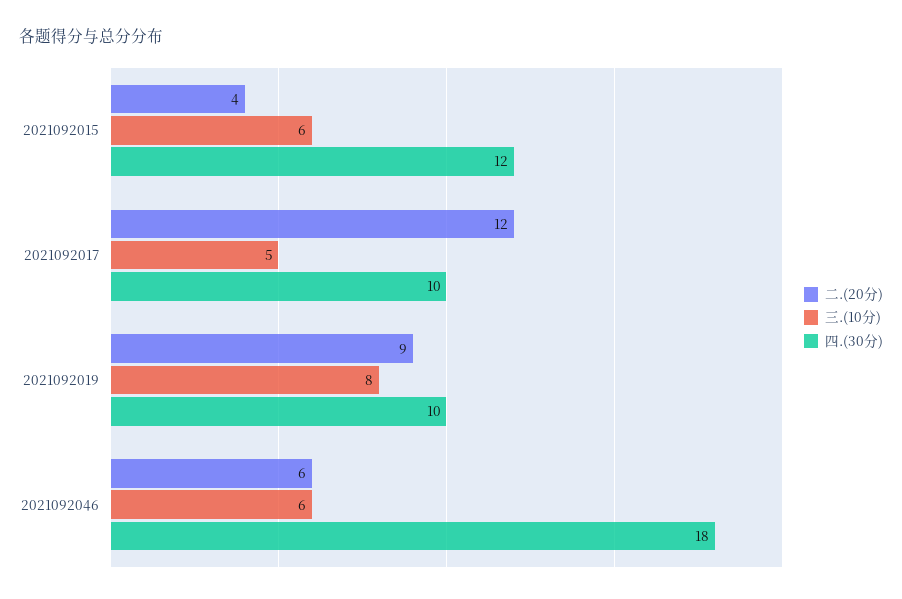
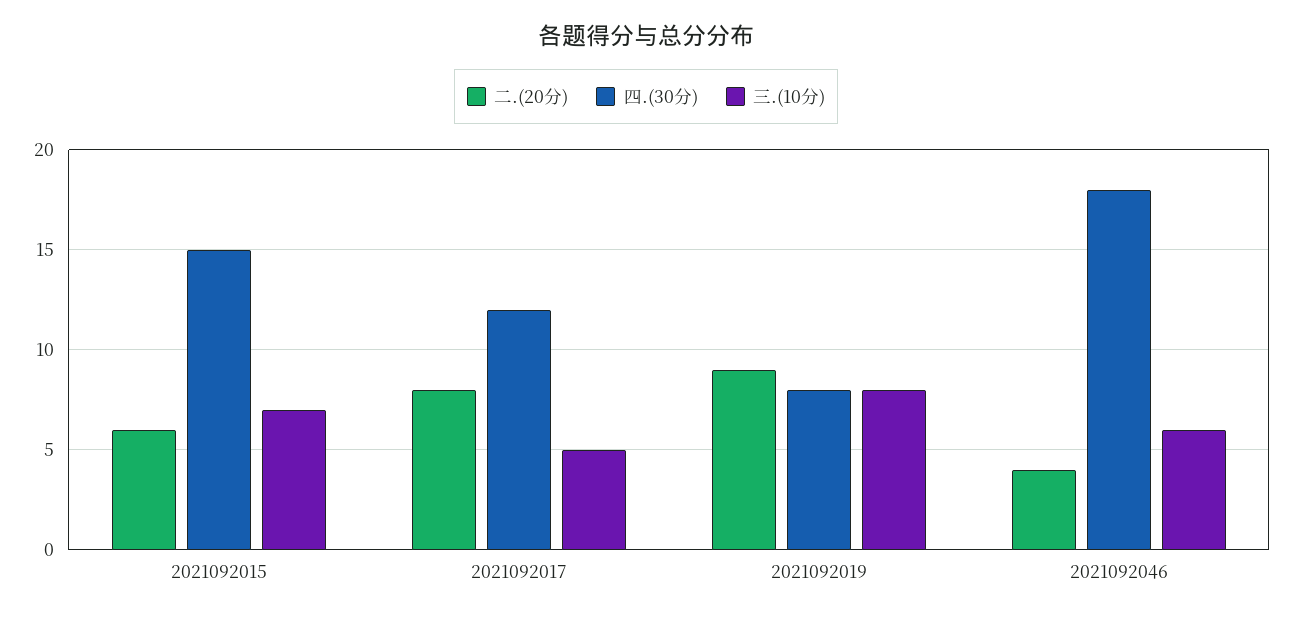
二.(20分), 2021092015: 4 -> 6
三.(10分), 2021092015: 6 -> 7
四.(30分), 2021092015: 12 -> 15
二.(20分), 2021092017: 12 -> 8
四.(30分), 2021092017: 10 -> 12
四.(30分), 2021092019: 10 -> 8
二.(20分), 2021092046: 6 -> 4

